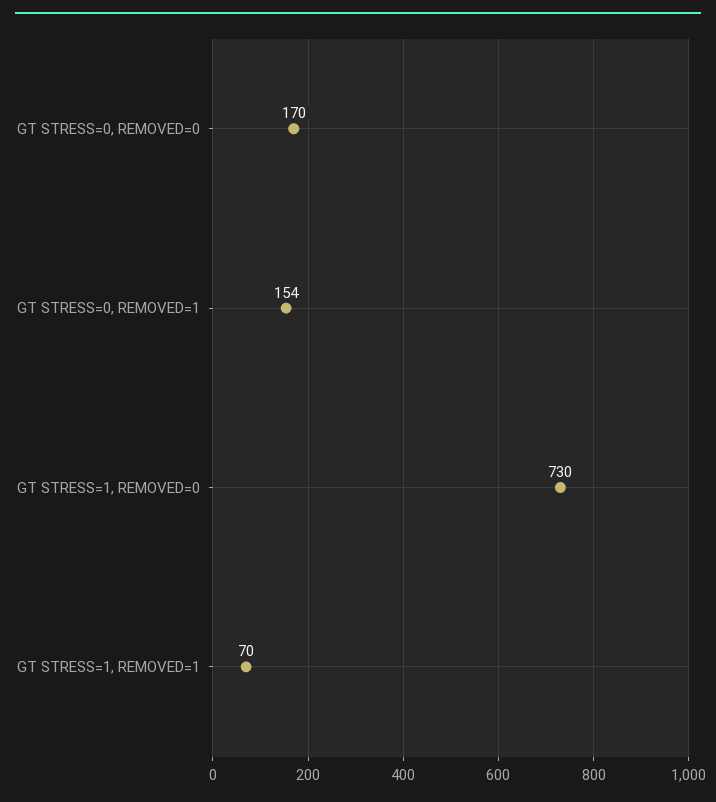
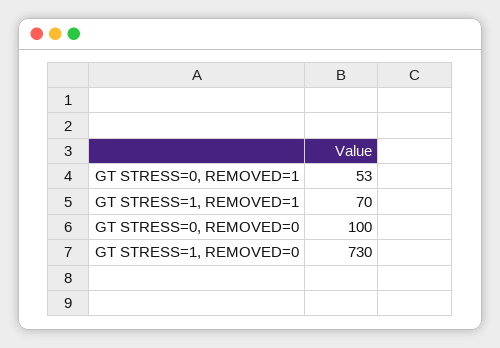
GT STRESS=0, REMOVED=0: 170 -> 100
GT STRESS=0, REMOVED=1: 154 -> 53

